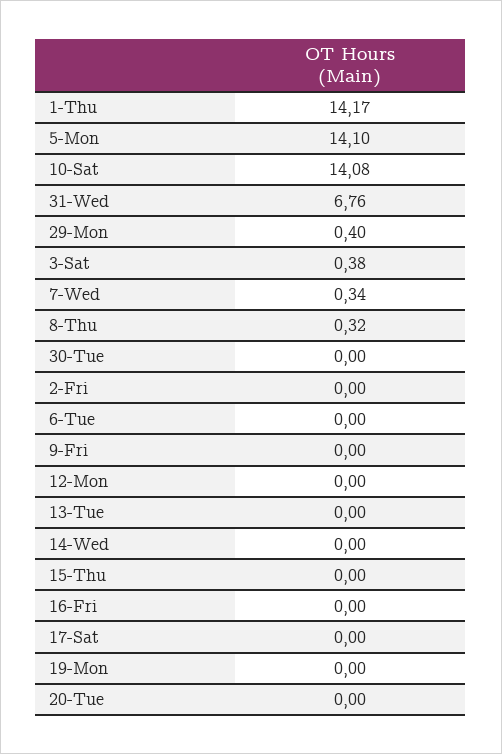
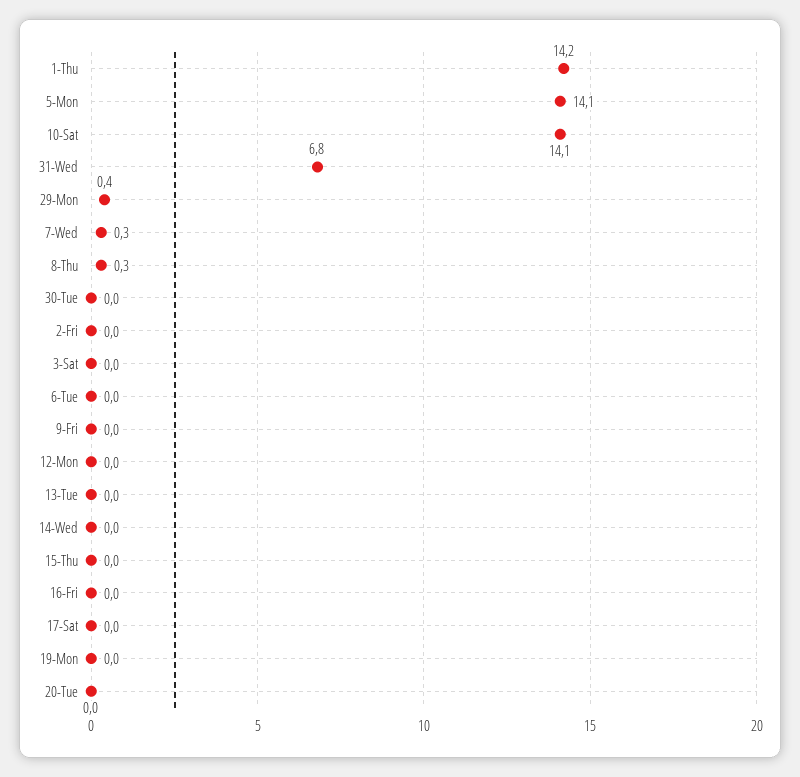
3-Sat: 0.38 -> 0

